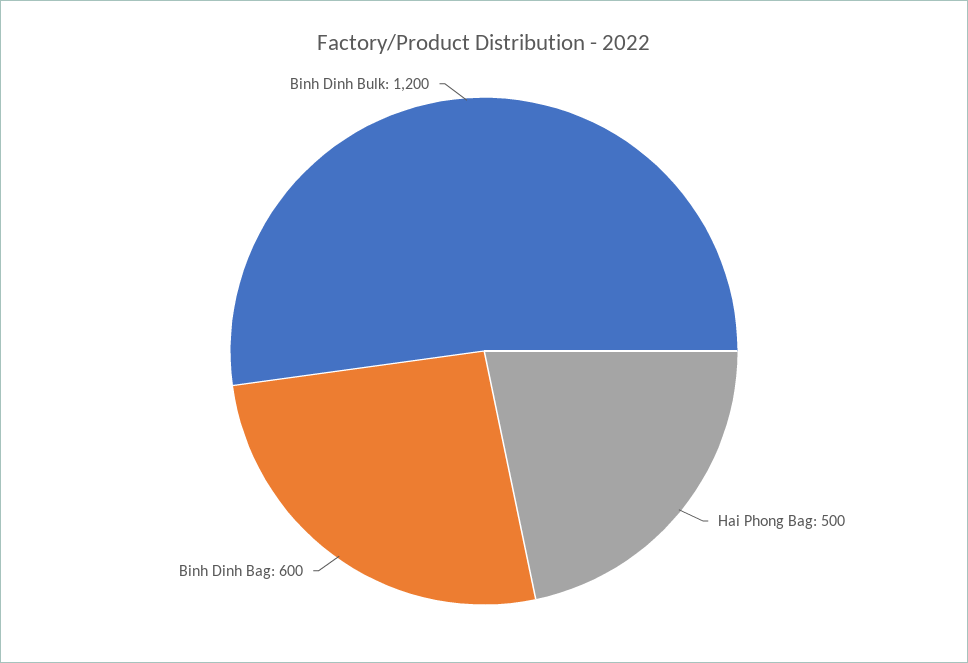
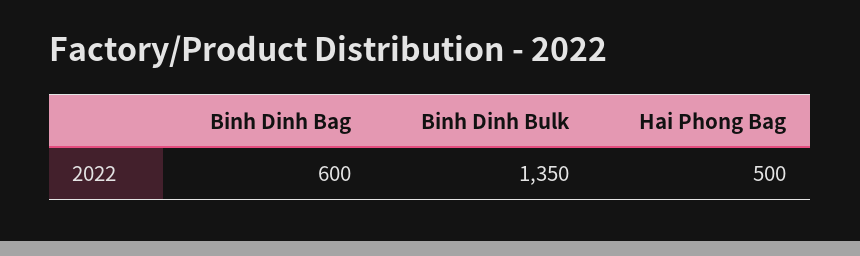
Binh Dinh Bulk: 1200 -> 1350

